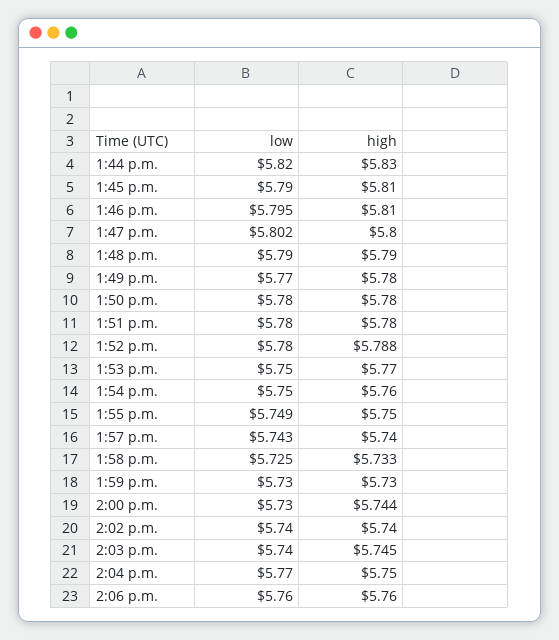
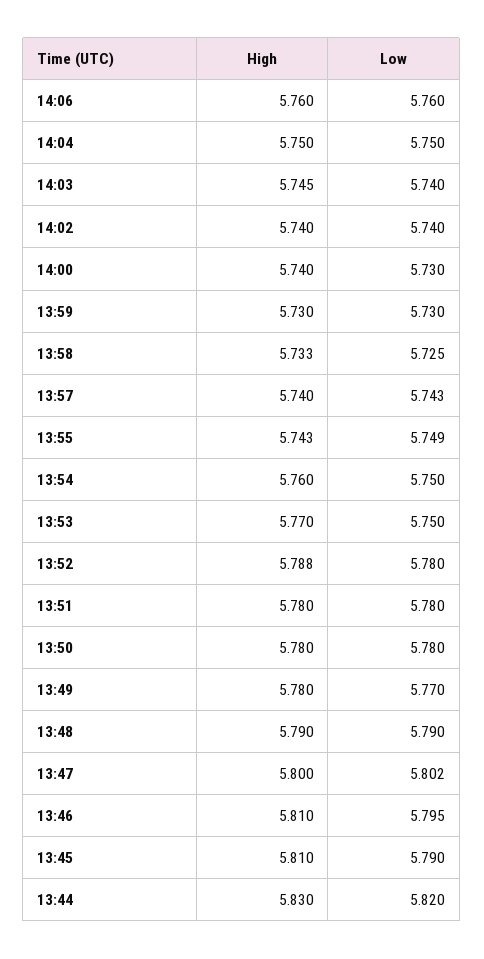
high, 1:55 p.m.: 5.75 -> 5.743
high, 2:00 p.m.: 5.744 -> 5.74
low, 2:04 p.m.: 5.77 -> 5.75

